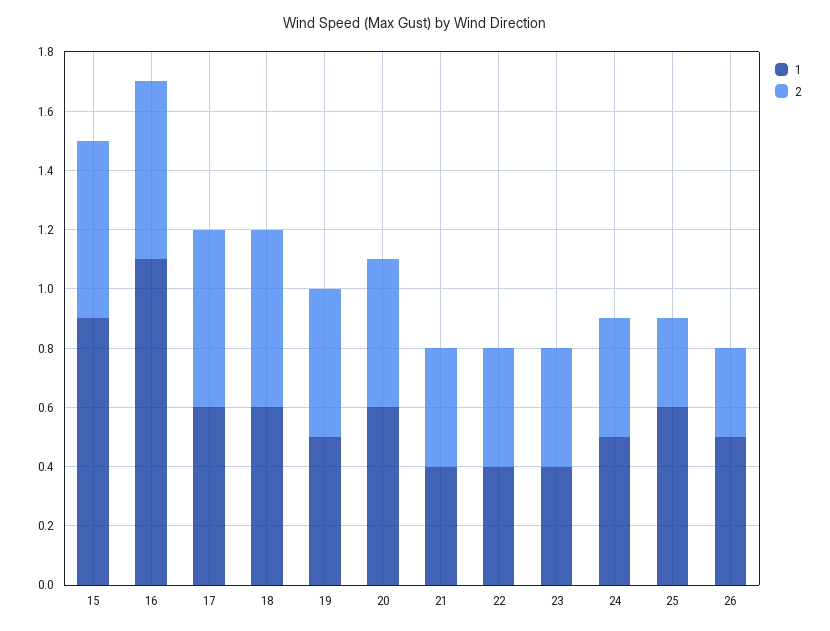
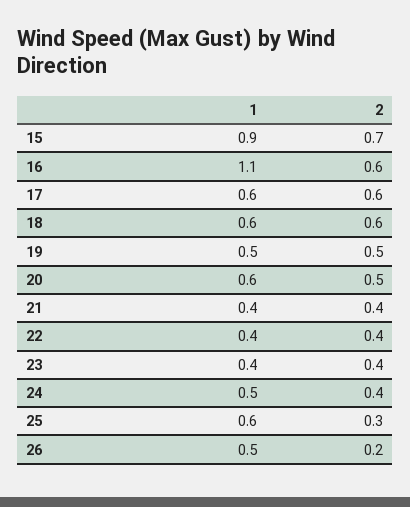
2, 15: 0.6 -> 0.7
2, 26: 0.3 -> 0.2

